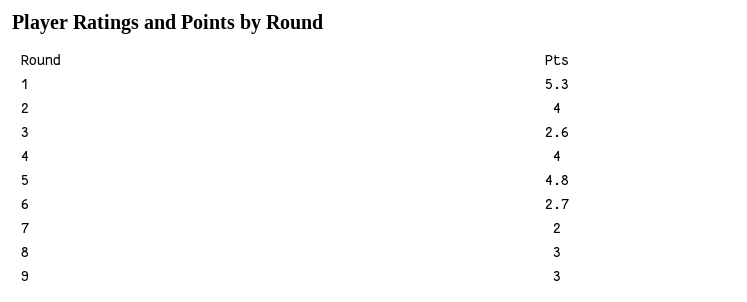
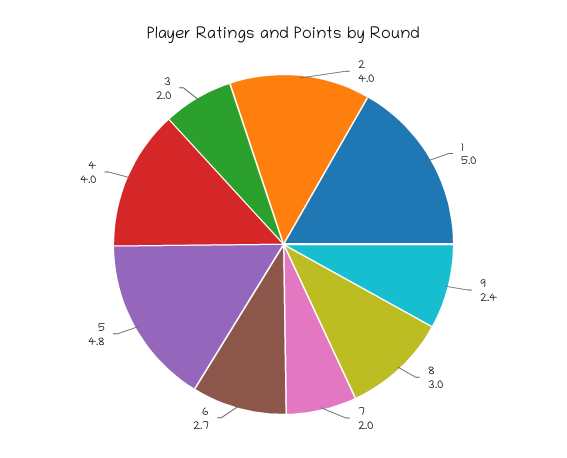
1: 5.3 -> 5
3: 2.6 -> 2
9: 3 -> 2.4

